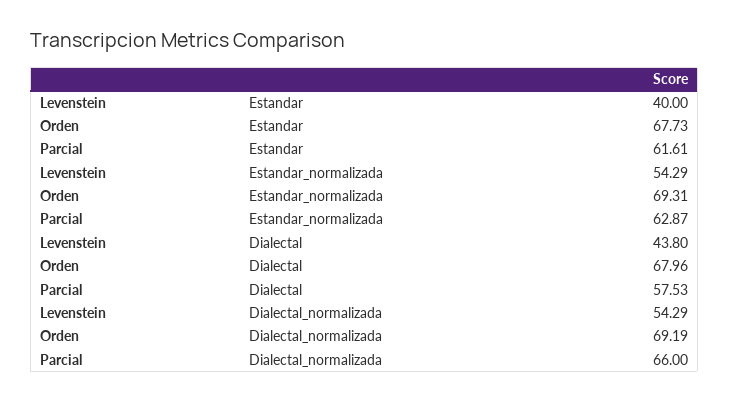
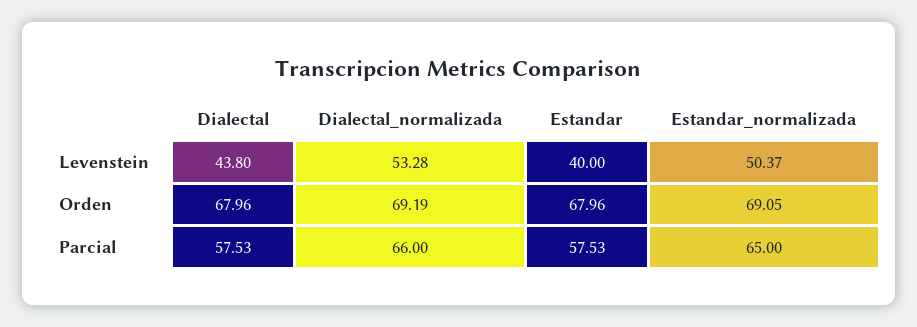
Orden, Estandar: 67.73 -> 67.96
Parcial, Estandar: 61.61 -> 57.53
Levenstein, Estandar_normalizada: 54.29 -> 50.37
Orden, Estandar_normalizada: 69.31 -> 69.05
Parcial, Estandar_normalizada: 62.87 -> 65
Levenstein, Dialectal_normalizada: 54.29 -> 53.28

